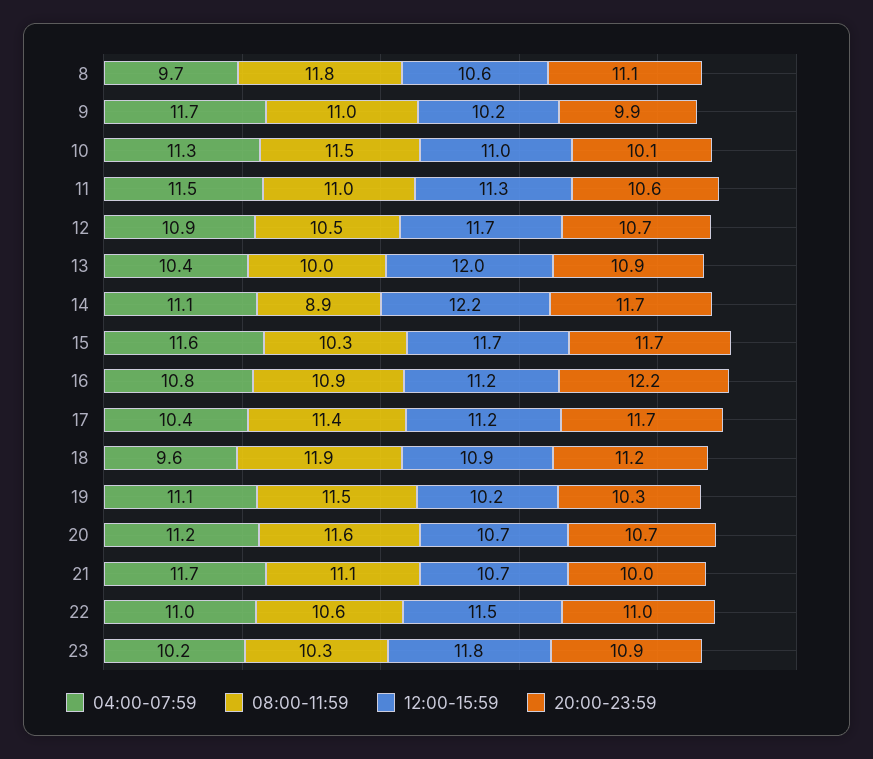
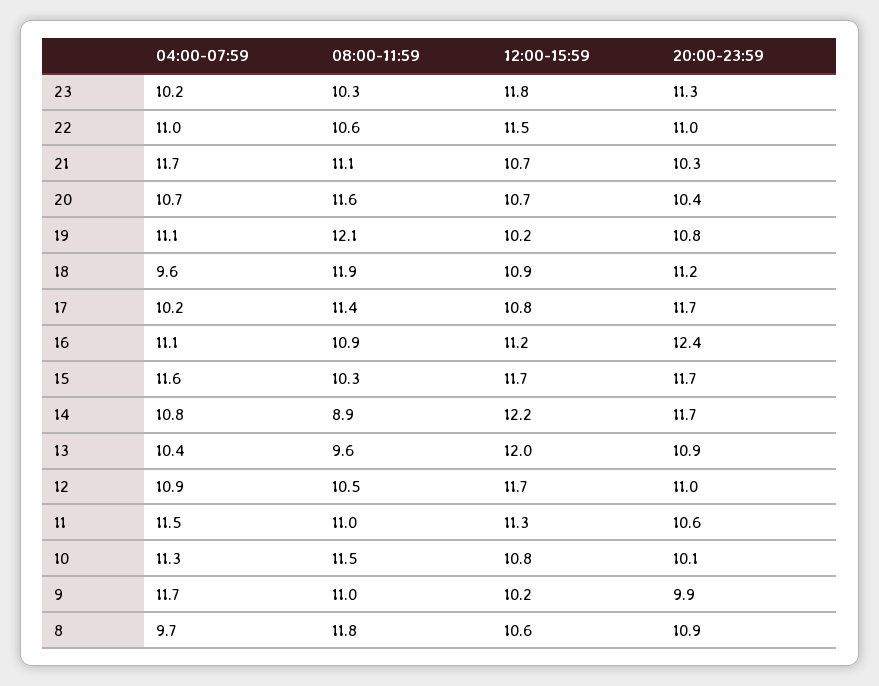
20:00-23:59, 8: 11.1 -> 10.9
12:00-15:59, 10: 11 -> 10.8
20:00-23:59, 12: 10.7 -> 11
08:00-11:59, 13: 10 -> 9.6
04:00-07:59, 14: 11.1 -> 10.8
04:00-07:59, 16: 10.8 -> 11.1
20:00-23:59, 16: 12.2 -> 12.4
04:00-07:59, 17: 10.4 -> 10.2
12:00-15:59, 17: 11.2 -> 10.8
08:00-11:59, 19: 11.5 -> 12.1
20:00-23:59, 19: 10.3 -> 10.8
04:00-07:59, 20: 11.2 -> 10.7
20:00-23:59, 20: 10.7 -> 10.4
20:00-23:59, 21: 10 -> 10.3
20:00-23:59, 23: 10.9 -> 11.3

